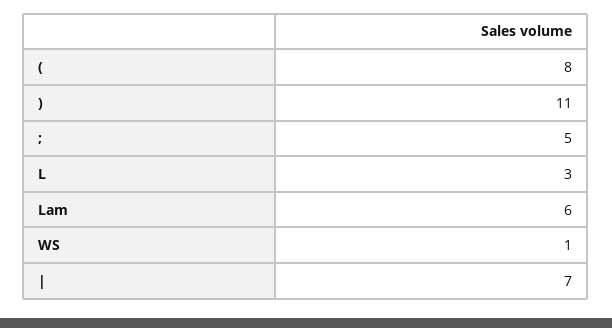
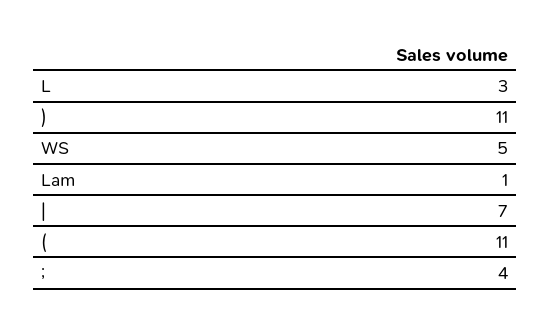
(: 8 -> 11
;: 5 -> 4
Lam: 6 -> 1
WS: 1 -> 5

